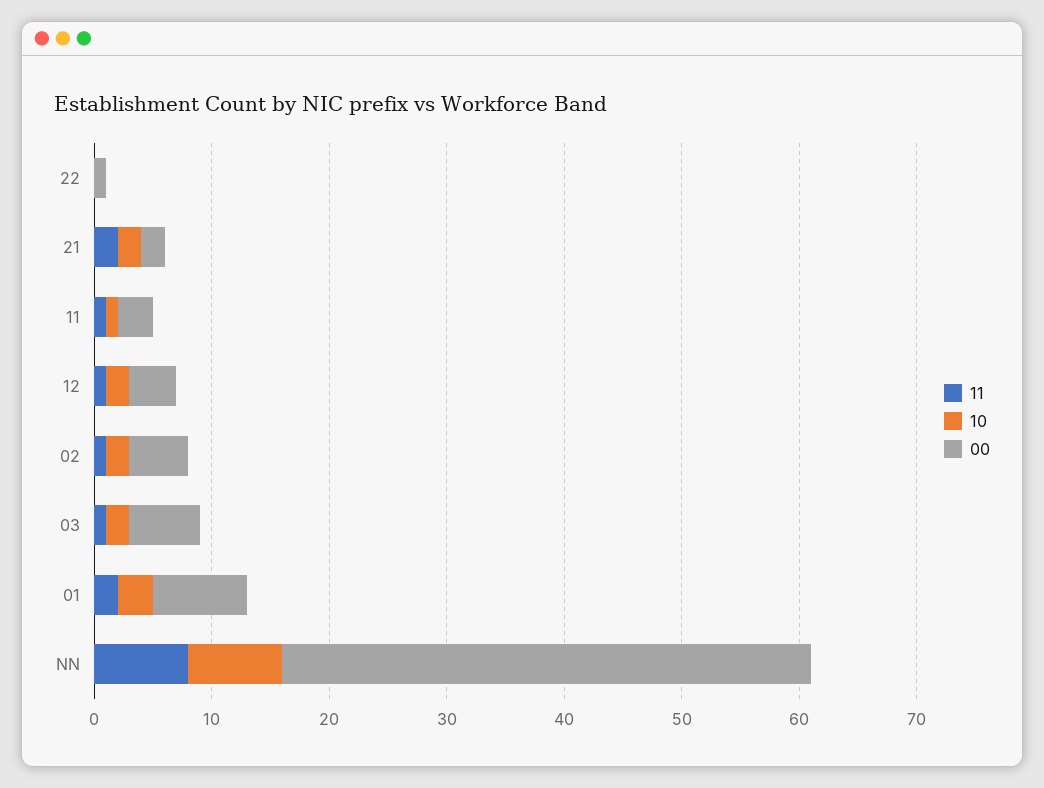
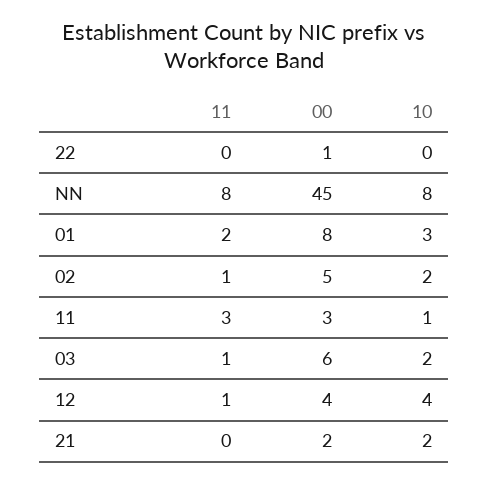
11, 21: 2 -> 0
11, 11: 1 -> 3
10, 12: 2 -> 4

